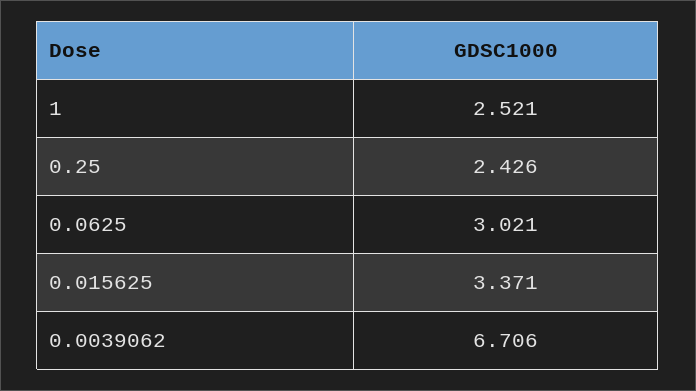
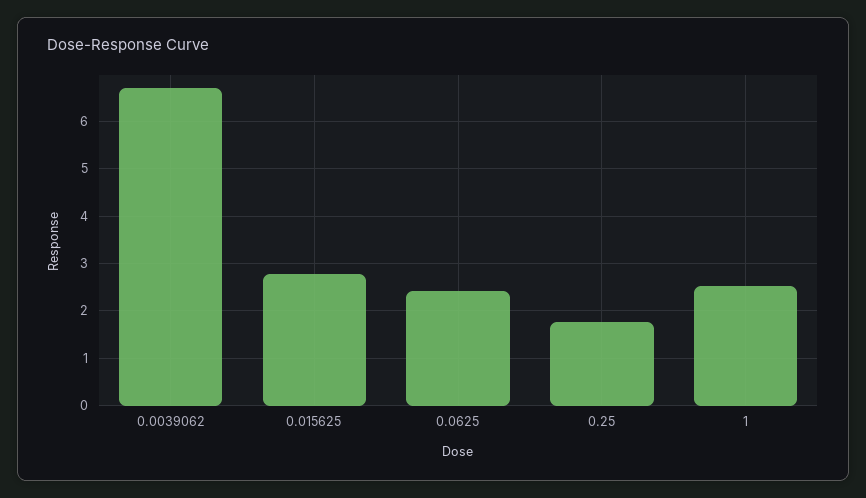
0.25: 2.426 -> 1.8
0.0625: 3.021 -> 2.4
0.015625: 3.371 -> 2.8

